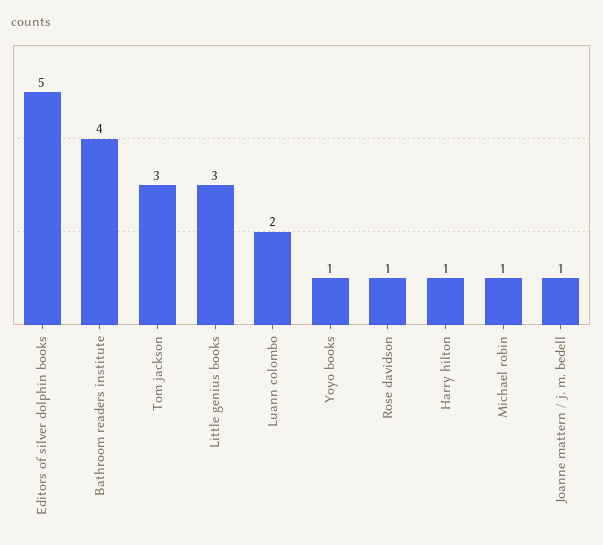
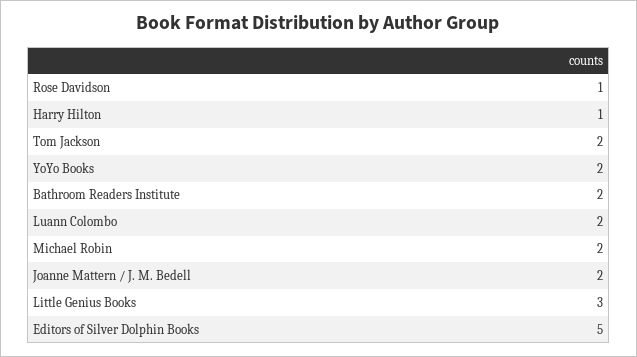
Bathroom readers institute: 4 -> 2
Tom jackson: 3 -> 2
Yoyo books: 1 -> 2
Michael robin: 1 -> 2
Joanne mattern / j. m. bedell: 1 -> 2

